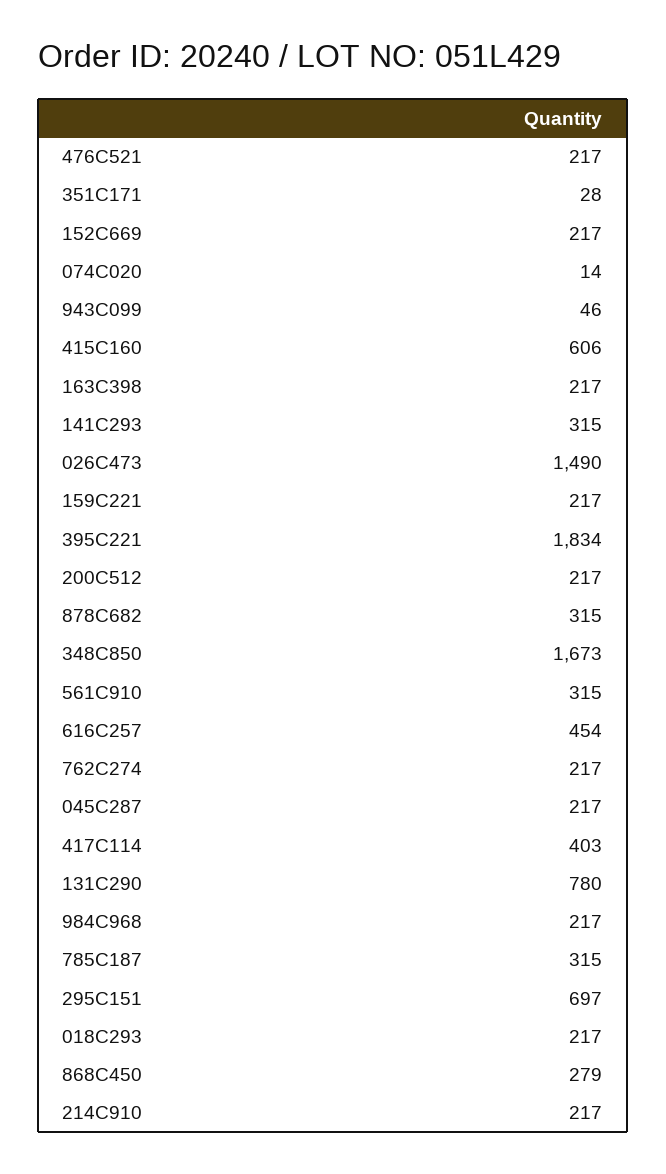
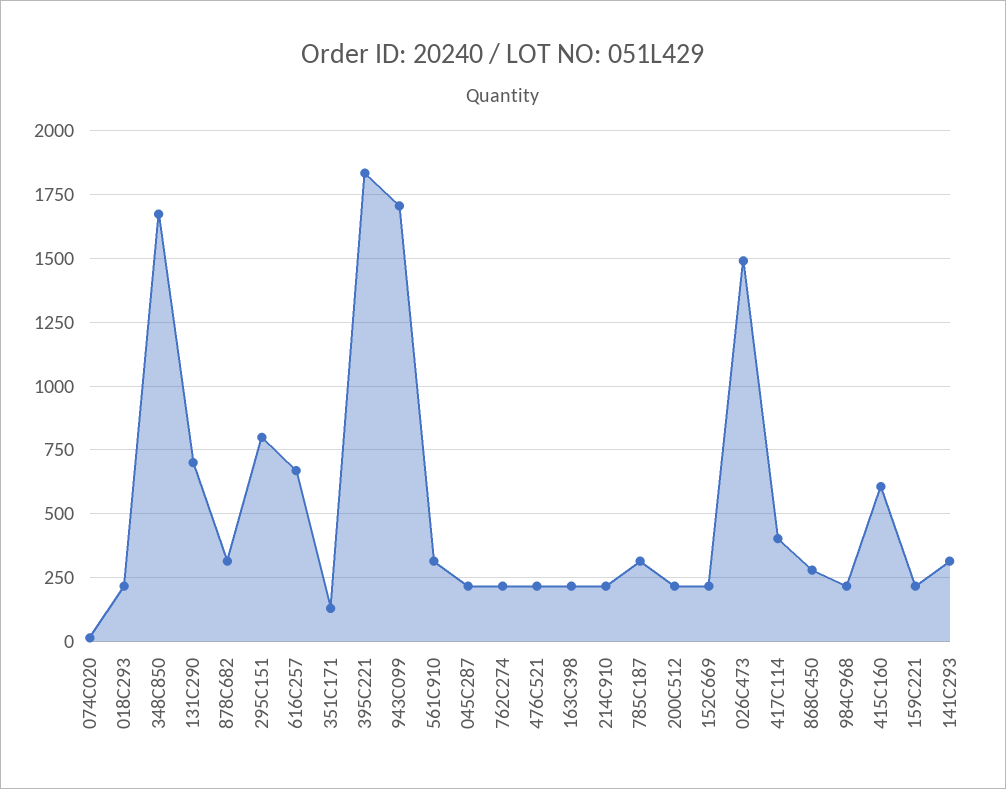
351C171: 28 -> 125
943C099: 46 -> 1700
616C257: 454 -> 675
131C290: 780 -> 700
295C151: 697 -> 800

